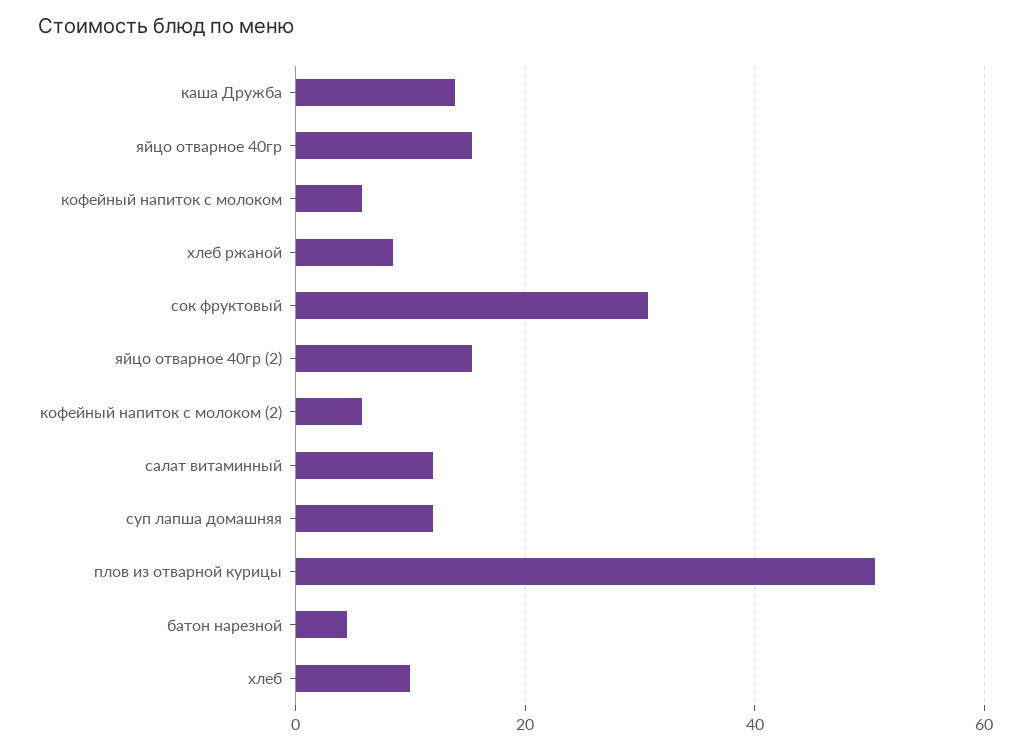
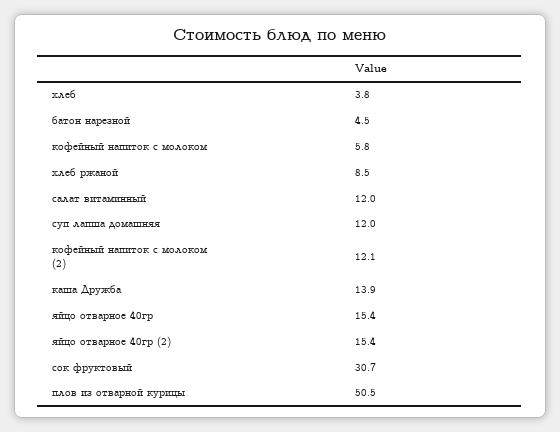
кофейный напиток с молоком (2): 6 -> 12.1
хлеб: 10 -> 3.8

